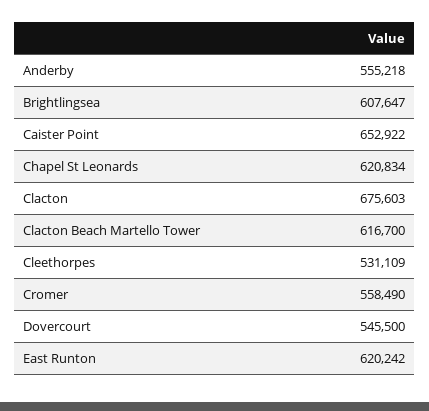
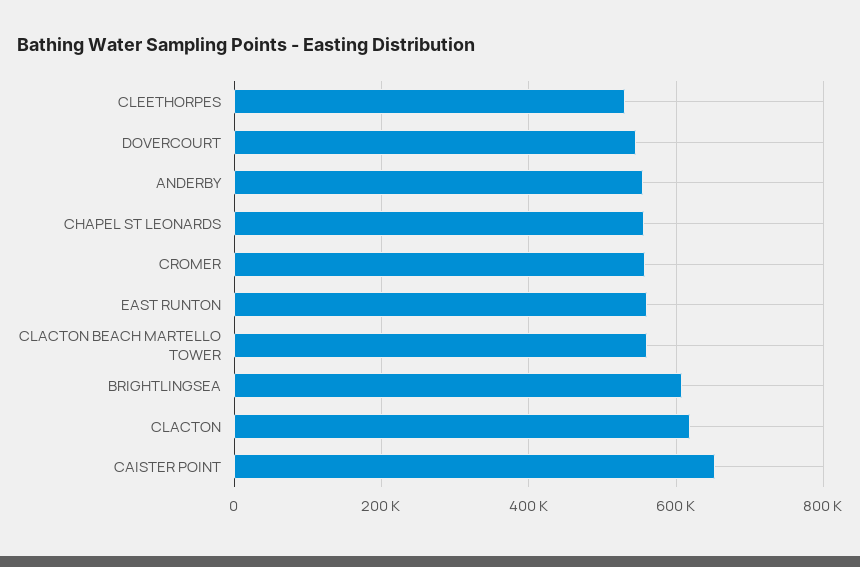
Chapel St Leonards: 620834 -> 560000
Clacton: 675603 -> 620000
Clacton Beach Martello Tower: 616700 -> 560000
East Runton: 620242 -> 560000

